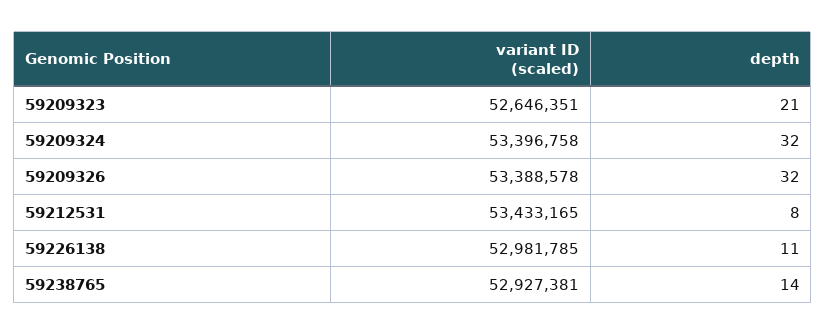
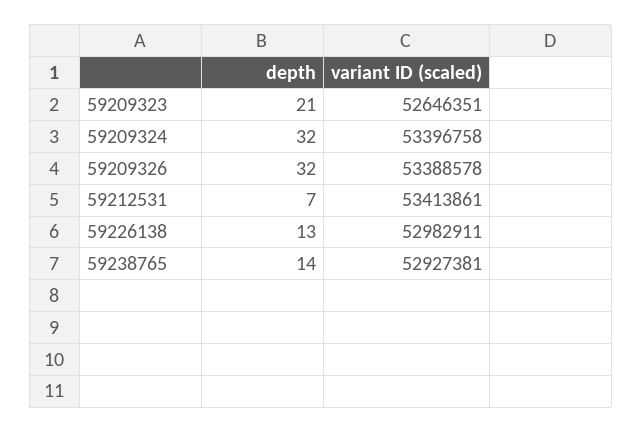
variant ID (scaled), 59212531: 53433165 -> 53413861
depth, 59212531: 8 -> 7
variant ID (scaled), 59226138: 52981785 -> 52982911
depth, 59226138: 11 -> 13

